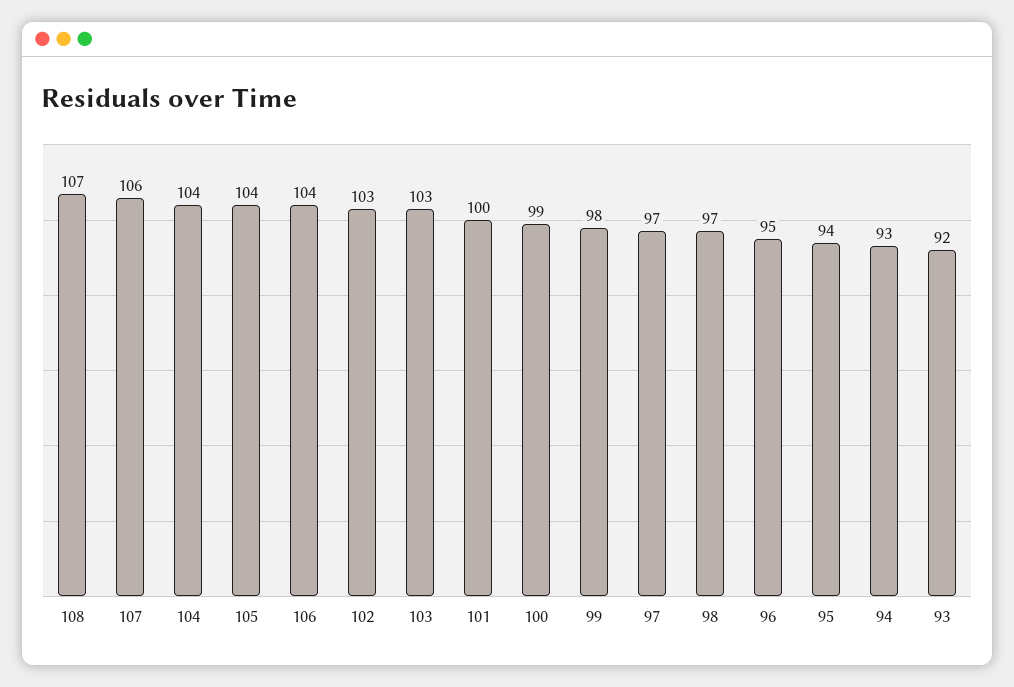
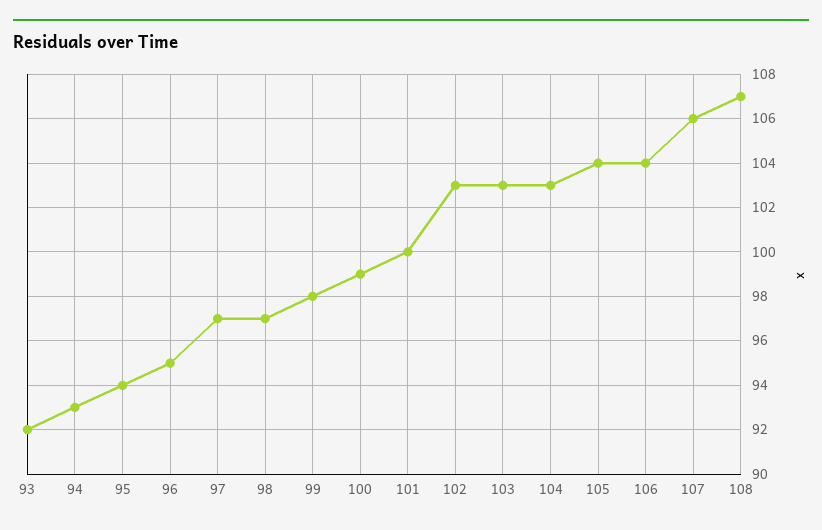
104: 104 -> 103

